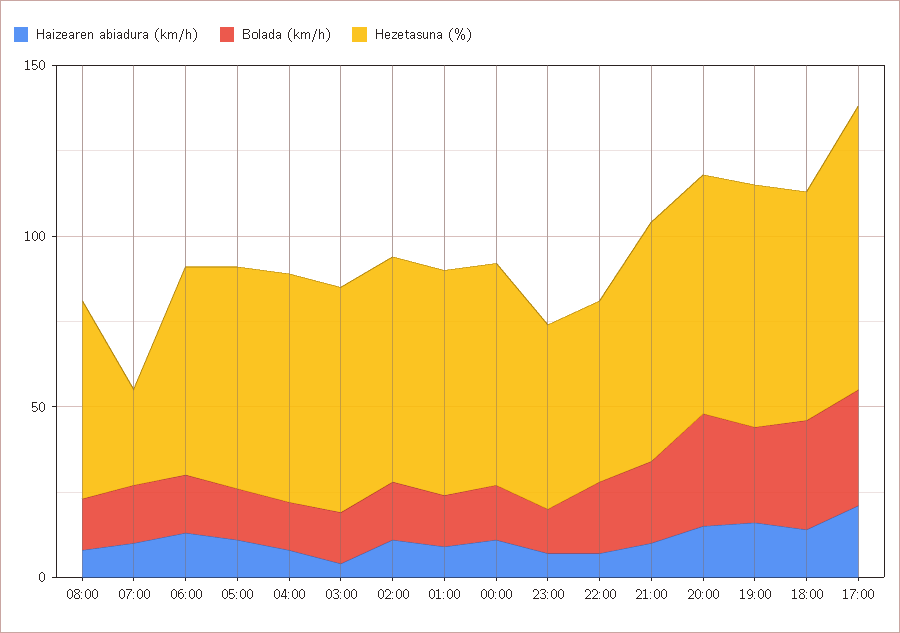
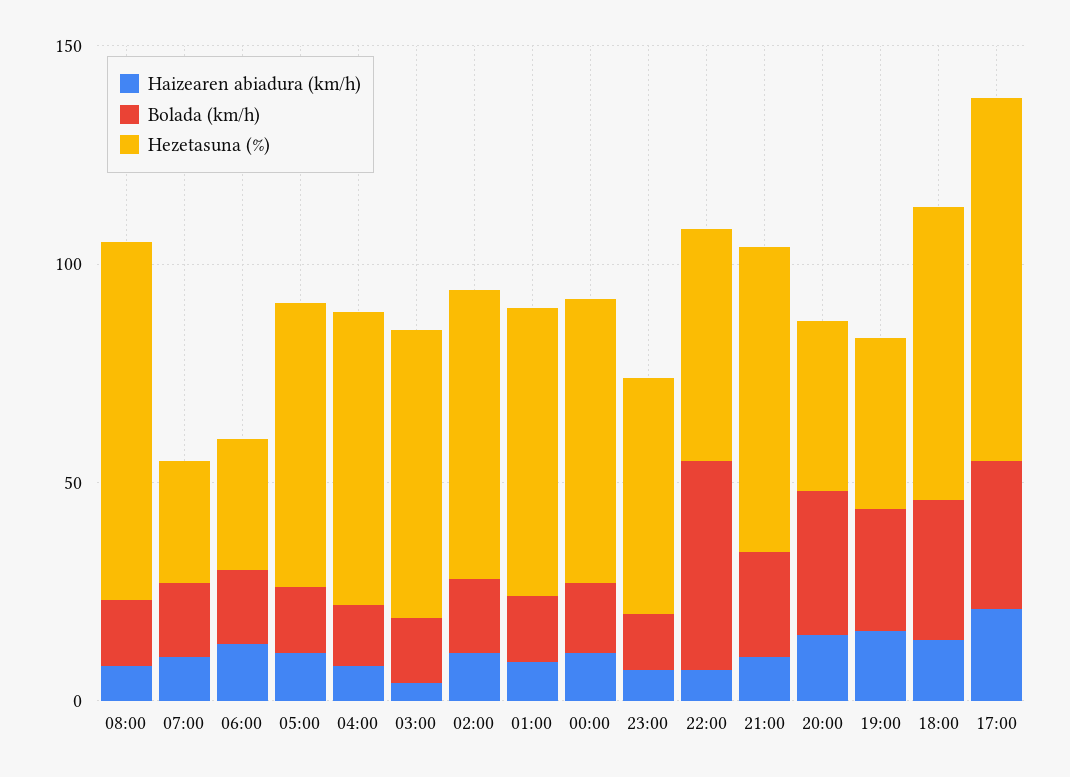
Hezetasuna (%), 08:00: 60 -> 80
Hezetasuna (%), 06:00: 60 -> 30
Bolada (km/h), 22:00: 20 -> 50
Hezetasuna (%), 20:00: 70 -> 40
Hezetasuna (%), 19:00: 70 -> 40

